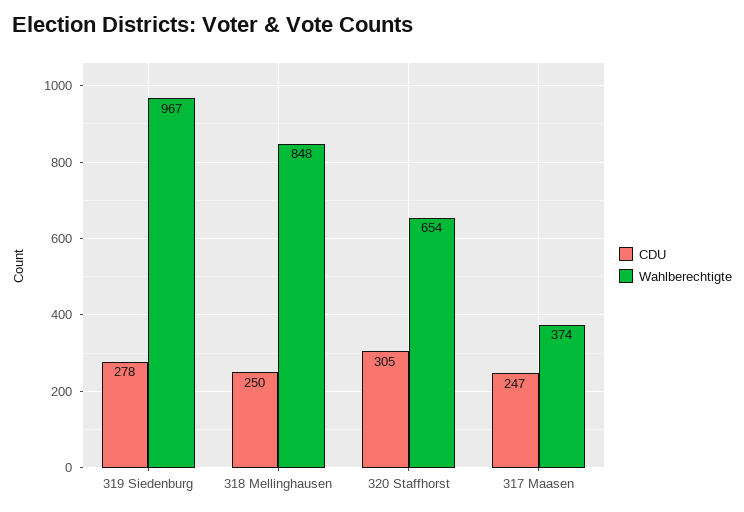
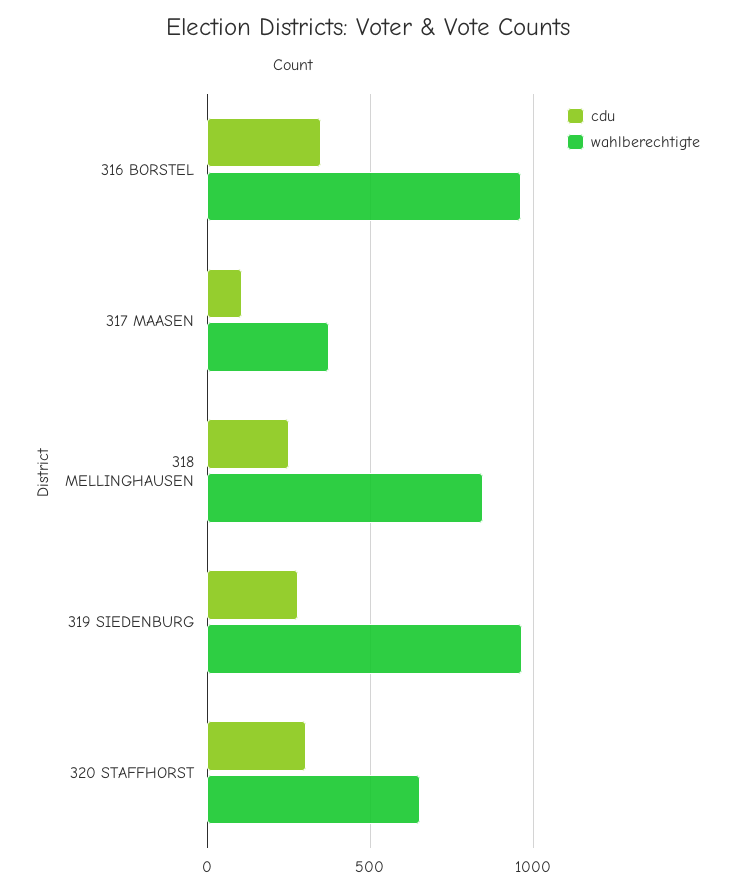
CDU, 317 Maasen: 247 -> 100
CDU, 316 BORSTEL: none -> 350
Wahlberechtigte, 316 BORSTEL: none -> 950

